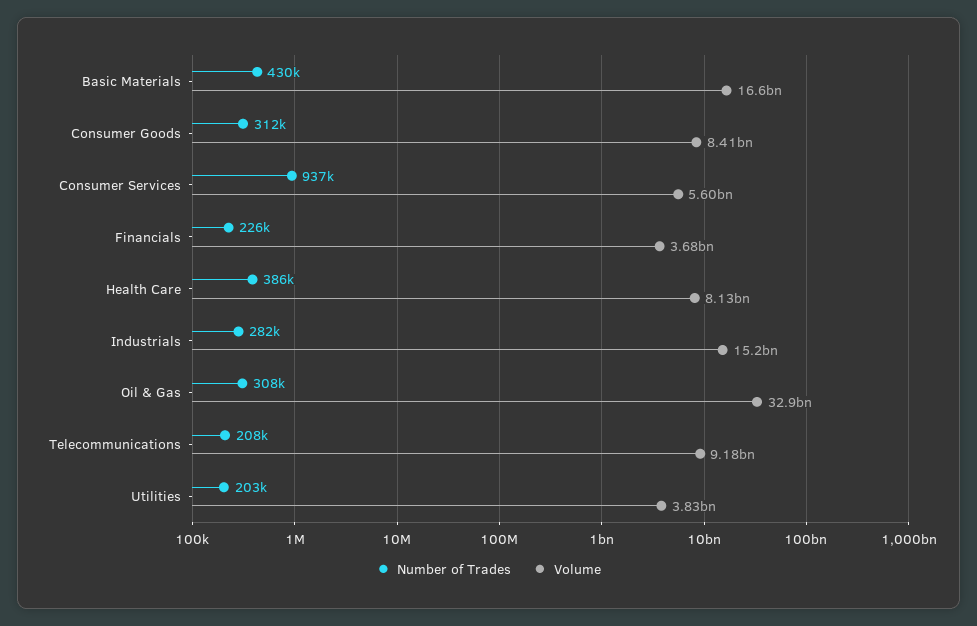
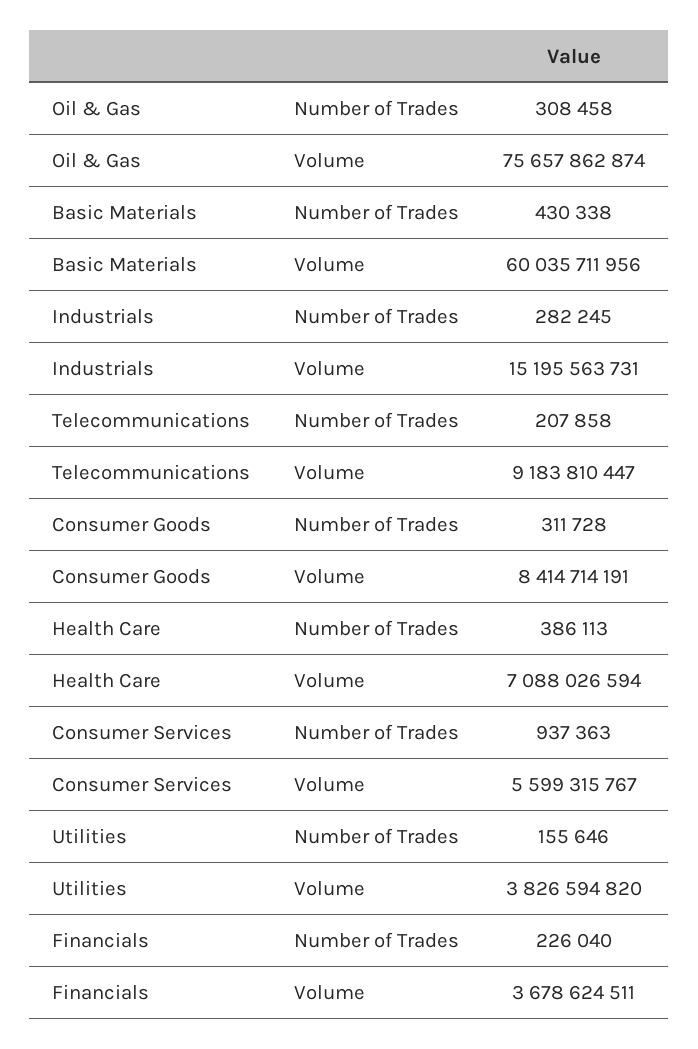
Volume, Basic Materials: 16600000000 -> 60035711956
Volume, Health Care: 8130000000 -> 7088026594
Volume, Oil & Gas: 32900000000 -> 75657862874
Number of Trades, Utilities: 203000 -> 155646

